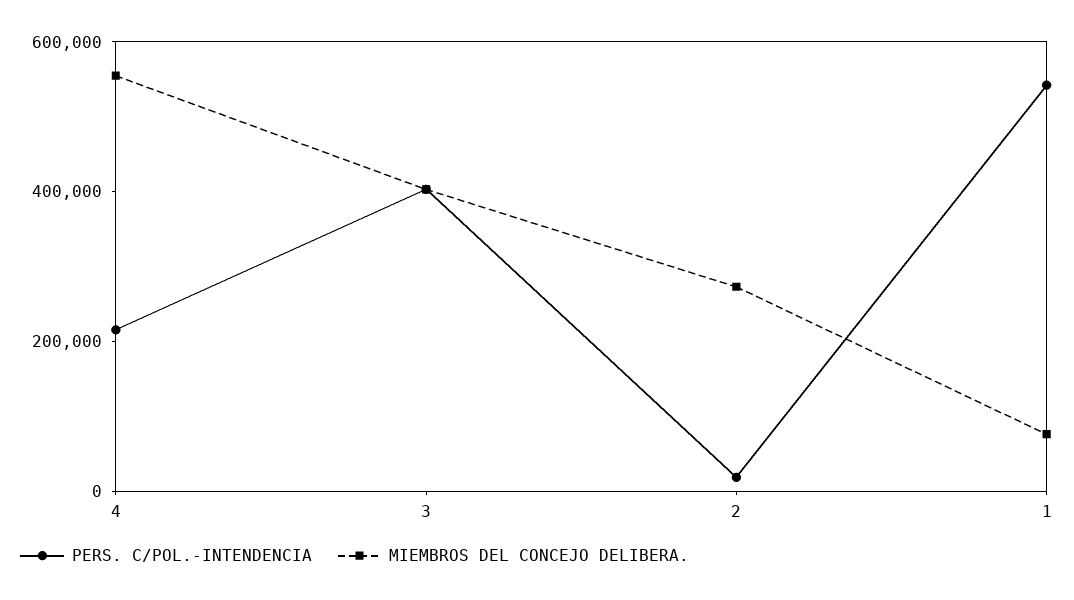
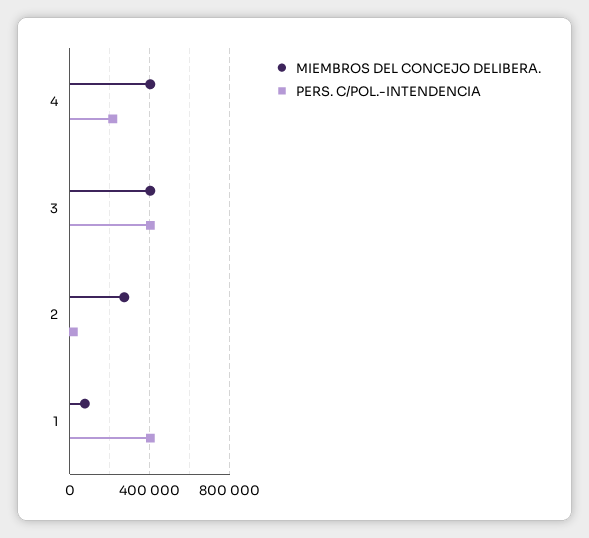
MIEMBROS DEL CONCEJO DELIBERA., 4: 550000 -> 400000
PERS. C/POL.-INTENDENCIA, 1: 550000 -> 400000

